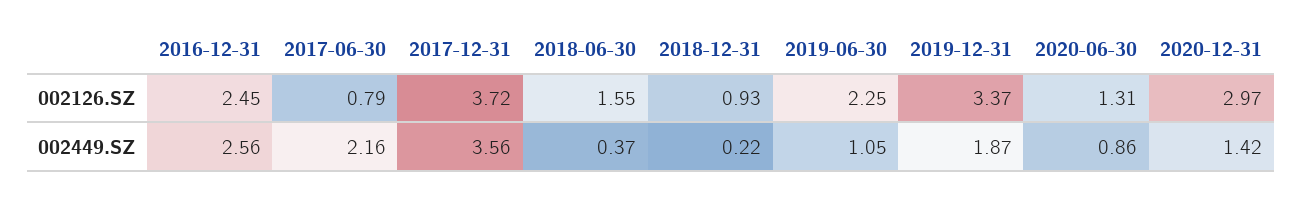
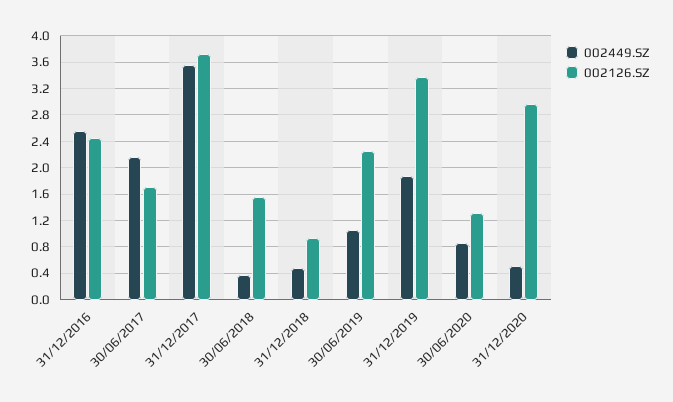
002126.SZ, 2017-06-30: 0.79 -> 1.7
002449.SZ, 2018-12-31: 0.22 -> 0.5
002449.SZ, 2020-12-31: 1.42 -> 0.5

